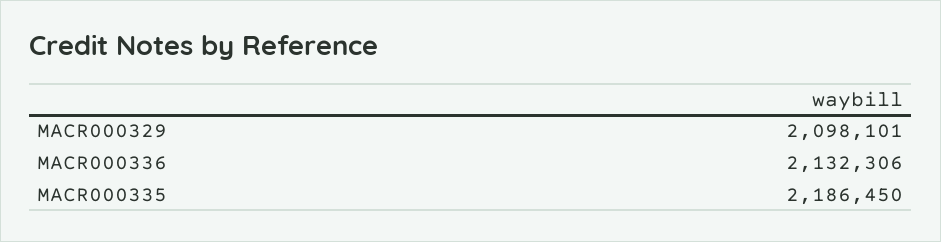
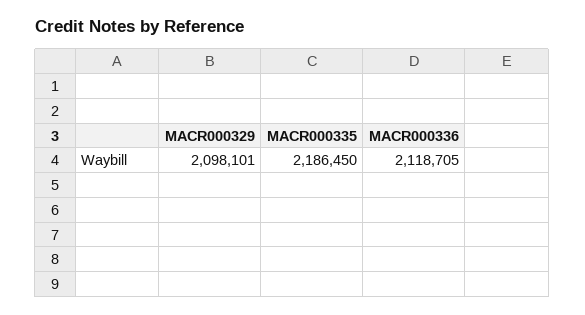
MACR000336: 2132306 -> 2118705

